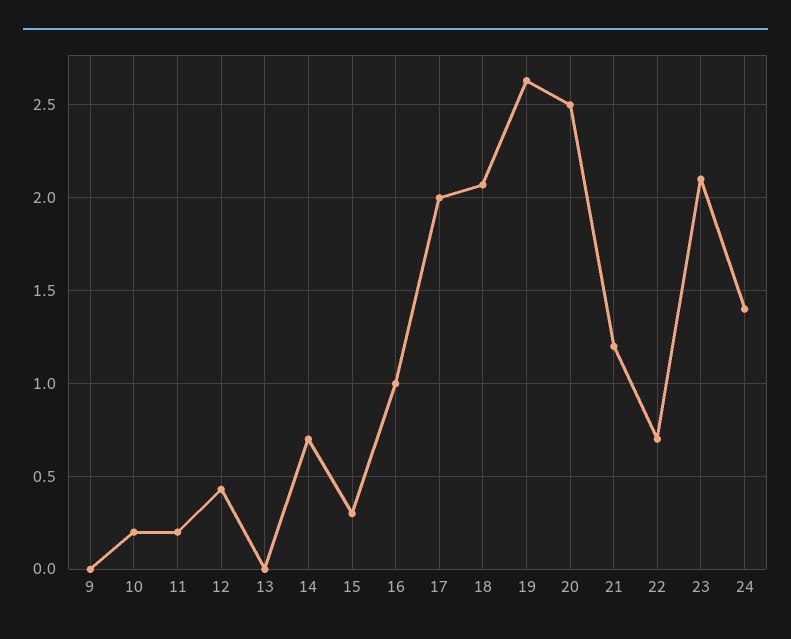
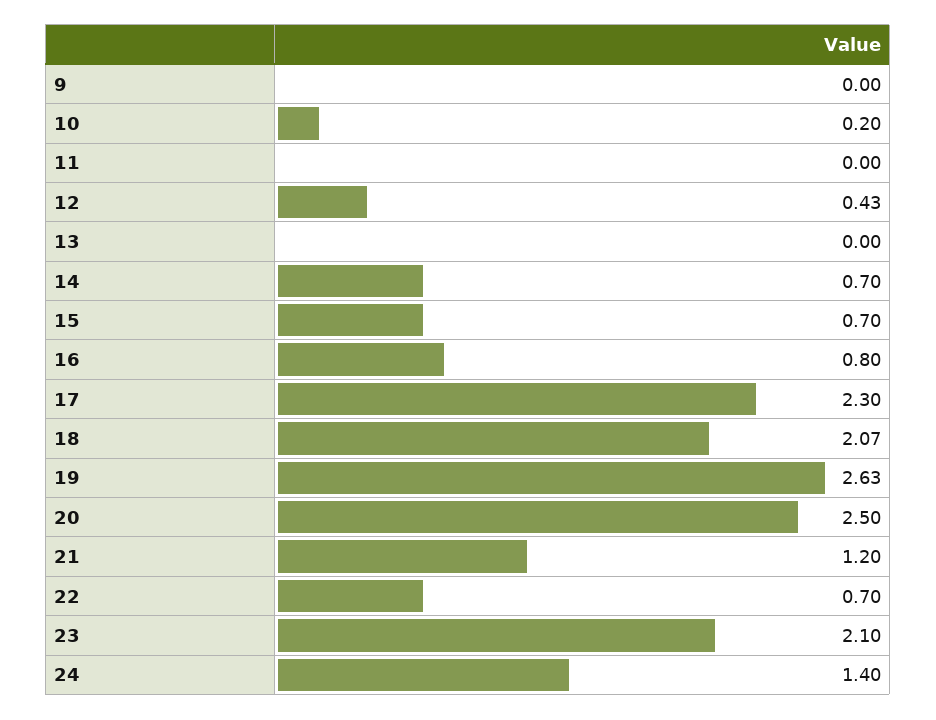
11: 0.2 -> 0
15: 0.3 -> 0.7
16: 1 -> 0.8
17: 2 -> 2.3

